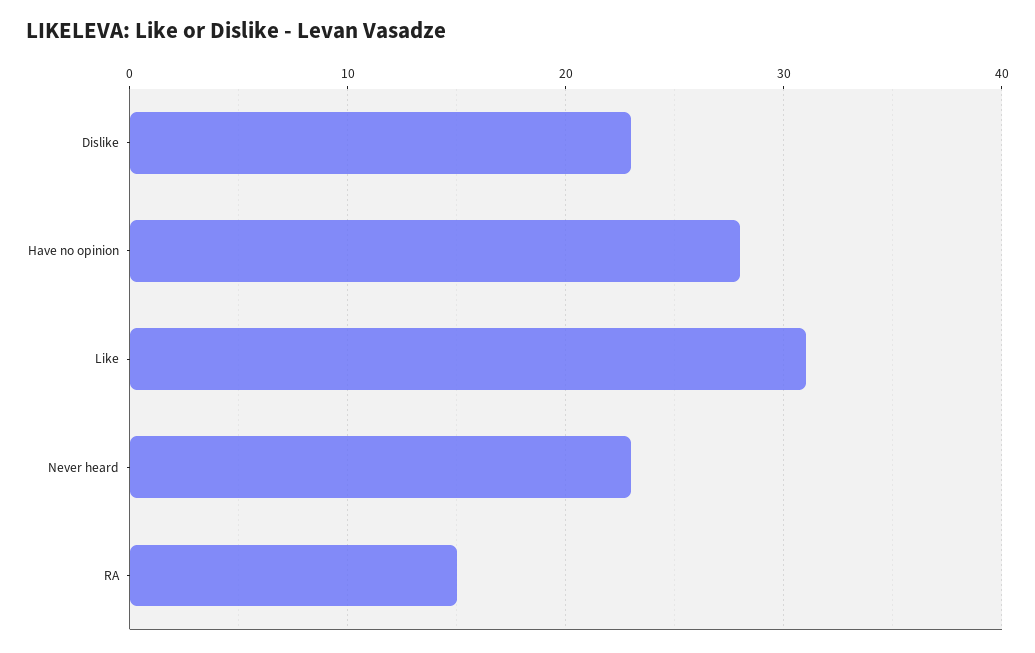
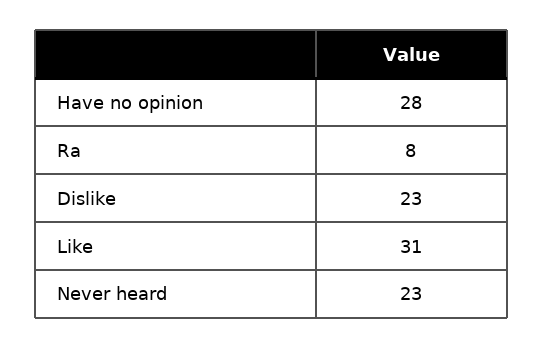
RA: 15 -> 8

